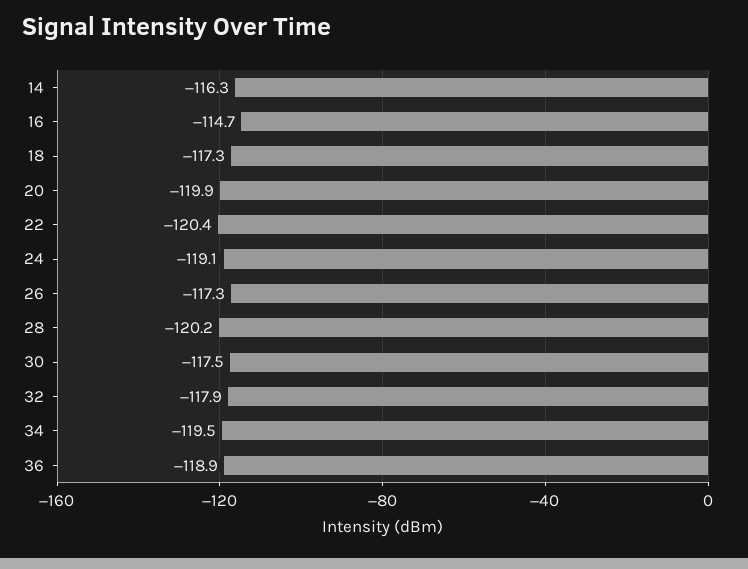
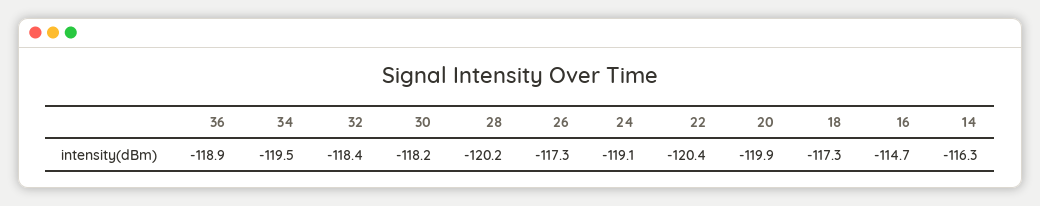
30: -117.5 -> -118.2
32: -117.9 -> -118.4

